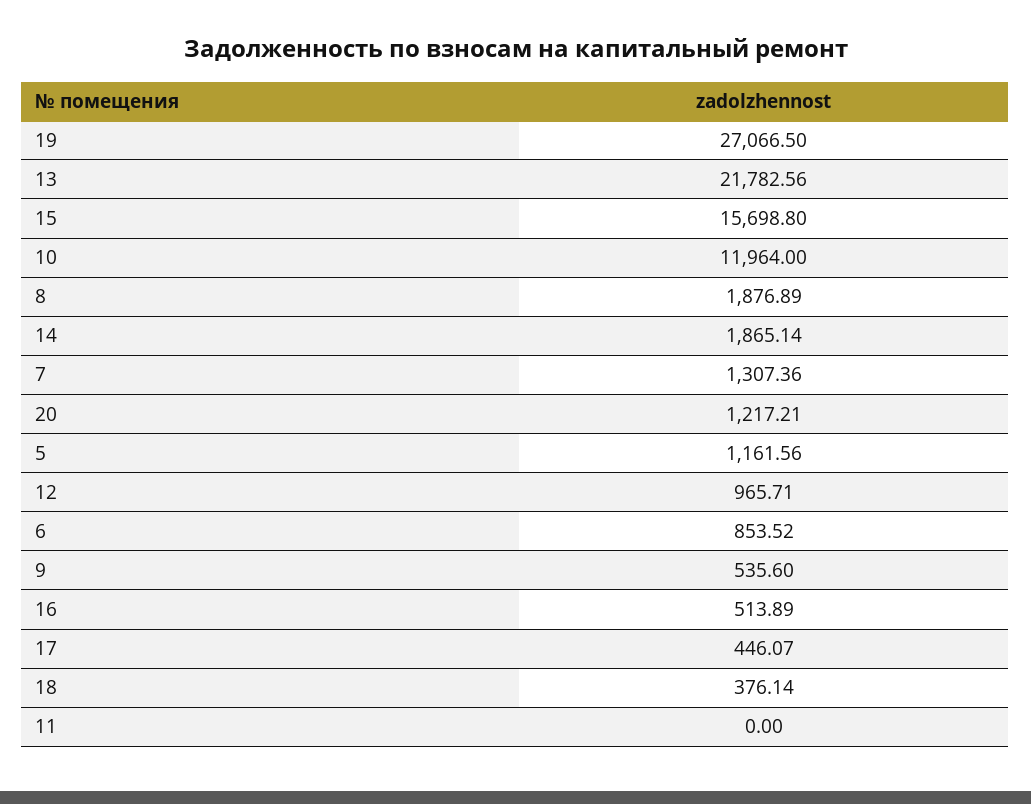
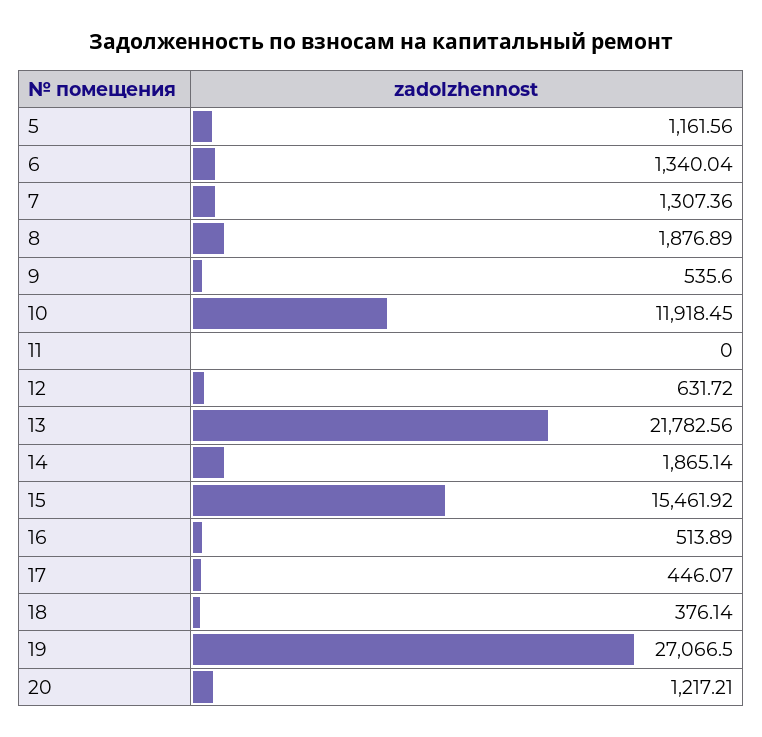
15: 15698.8 -> 15461.92
10: 11964 -> 11918.45
12: 965.71 -> 631.72
6: 853.52 -> 1340.04

